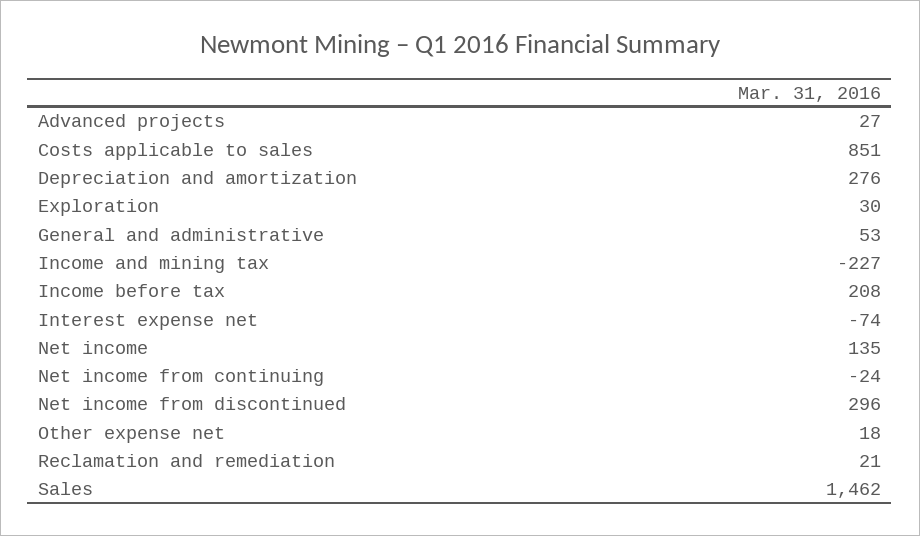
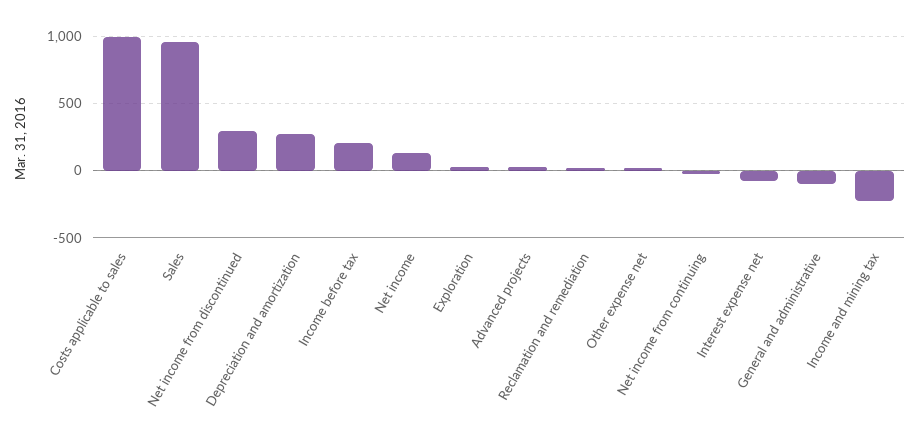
Costs applicable to sales: 851 -> 1000
General and administrative: 53 -> -100
Sales: 1462 -> 950

